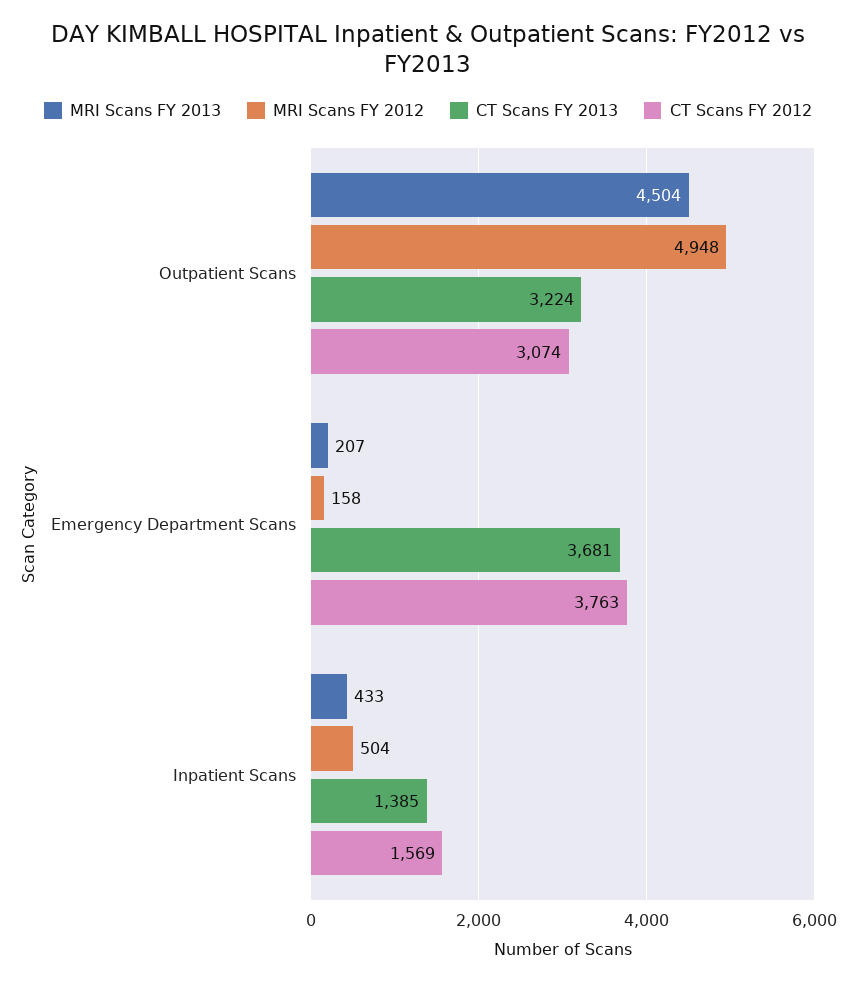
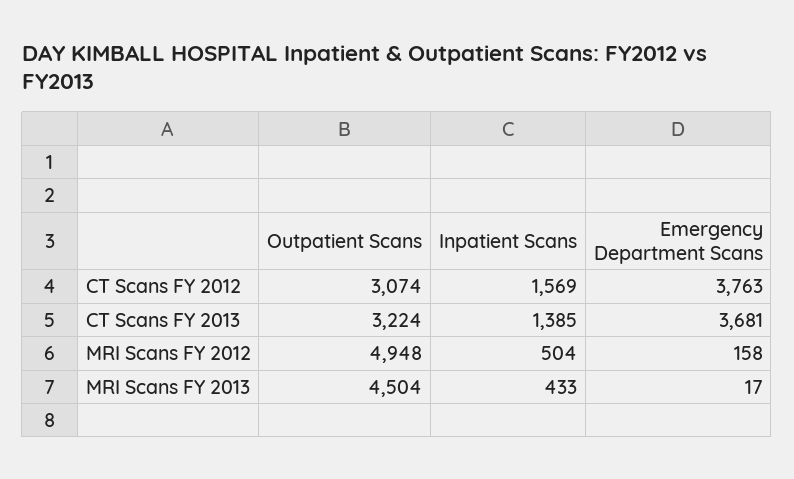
MRI Scans FY 2013, Emergency Department Scans: 207 -> 17

